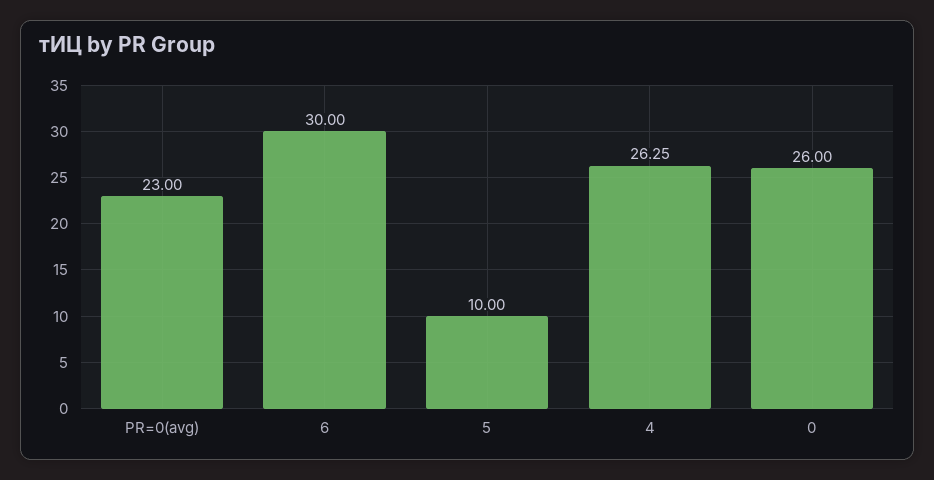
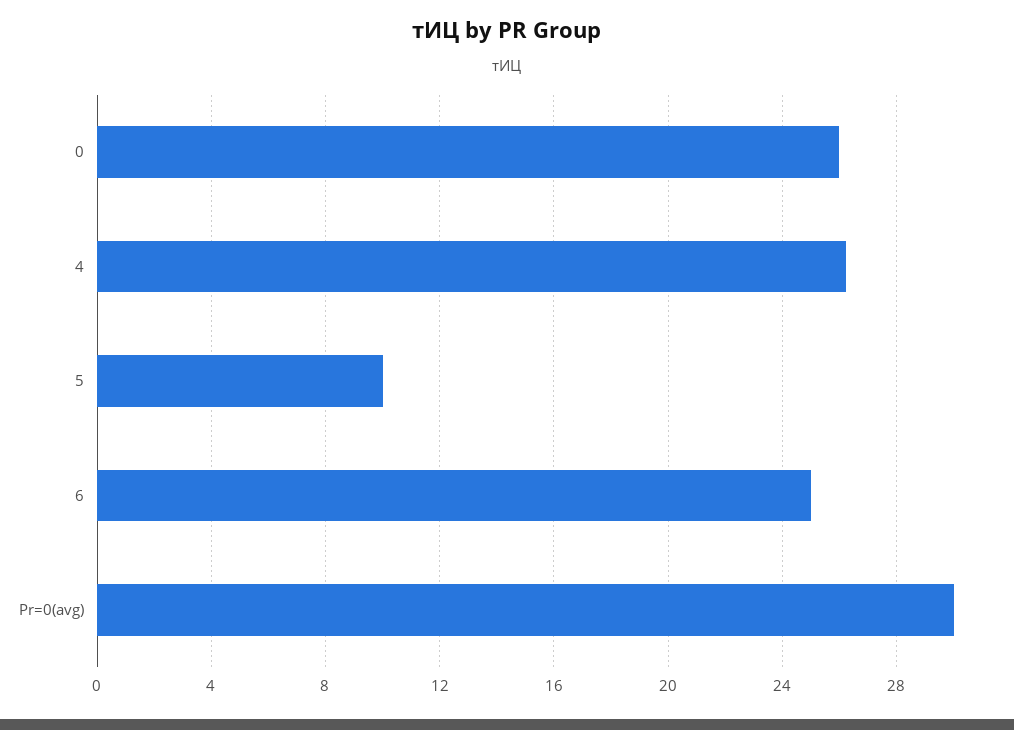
PR=0(avg): 23 -> 30
6: 30 -> 25

